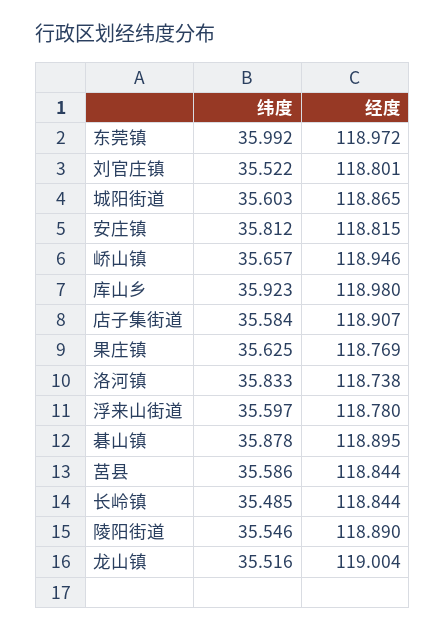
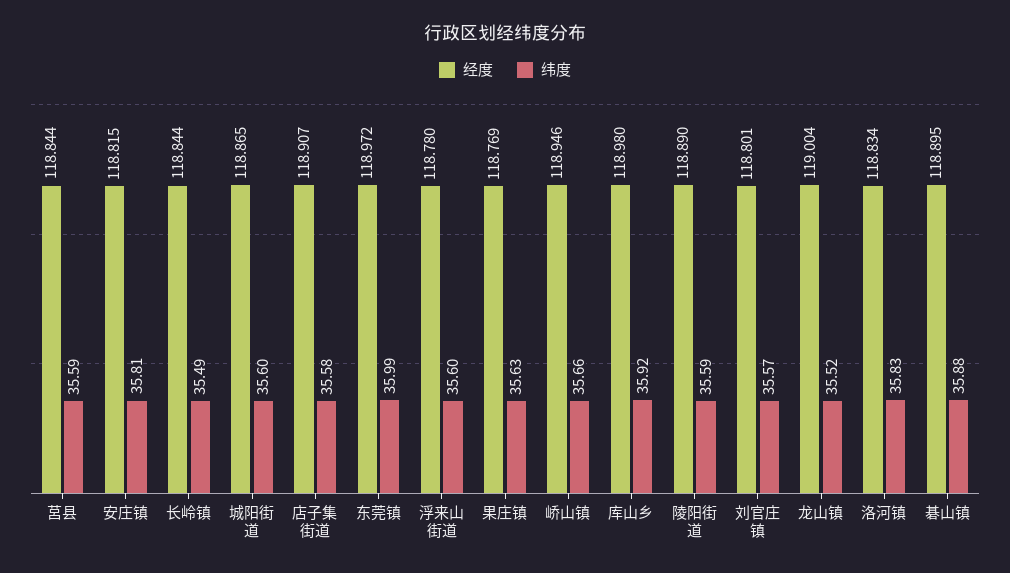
纬度, 刘官庄镇: 35.522 -> 35.57
经度, 洛河镇: 118.738 -> 118.834
纬度, 陵阳街道: 35.546 -> 35.59

